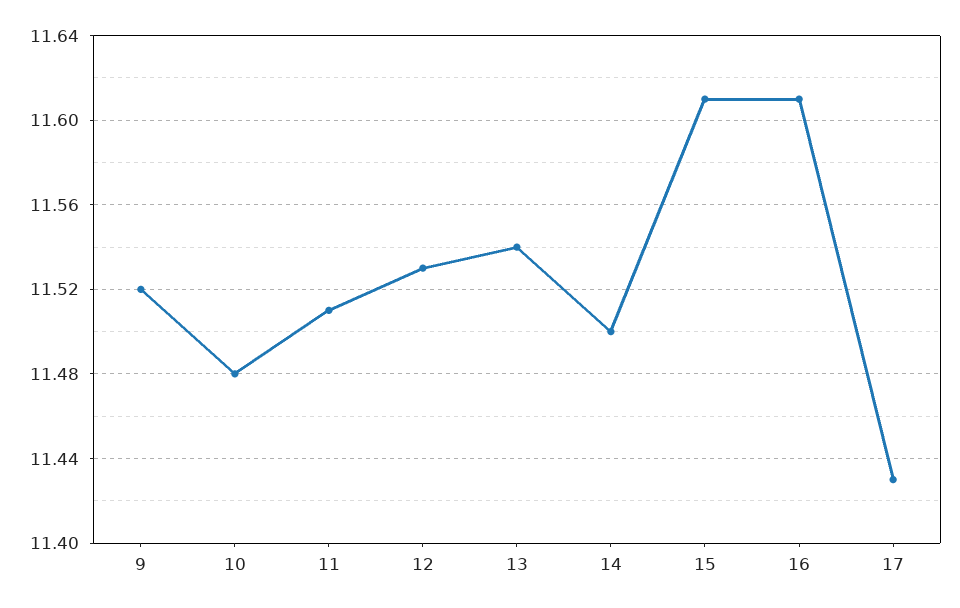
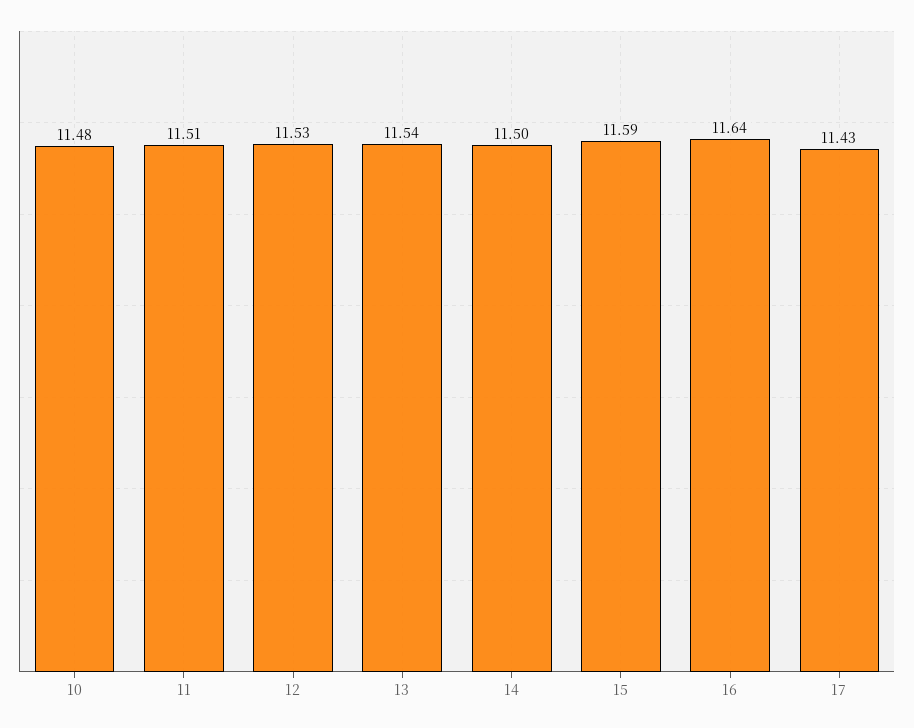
9: 11.52 -> none
15: 11.61 -> 11.59
16: 11.61 -> 11.64

